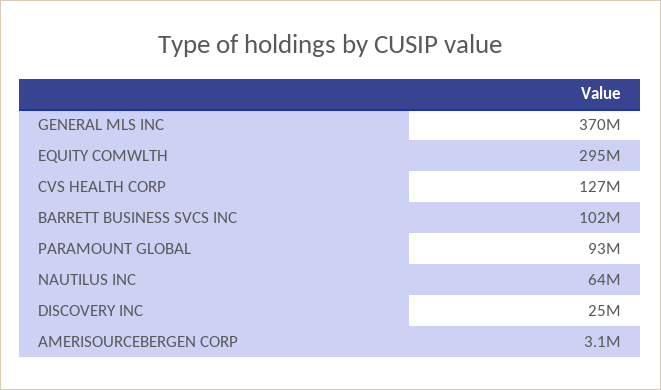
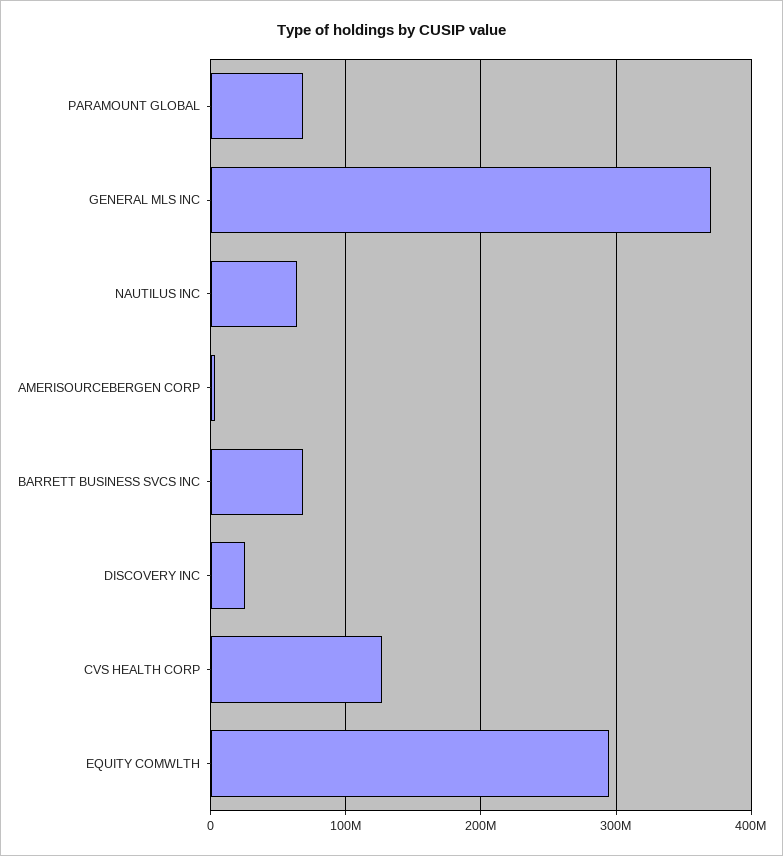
BARRETT BUSINESS SVCS INC: 102000000 -> 70000000
PARAMOUNT GLOBAL: 93000000 -> 70000000

